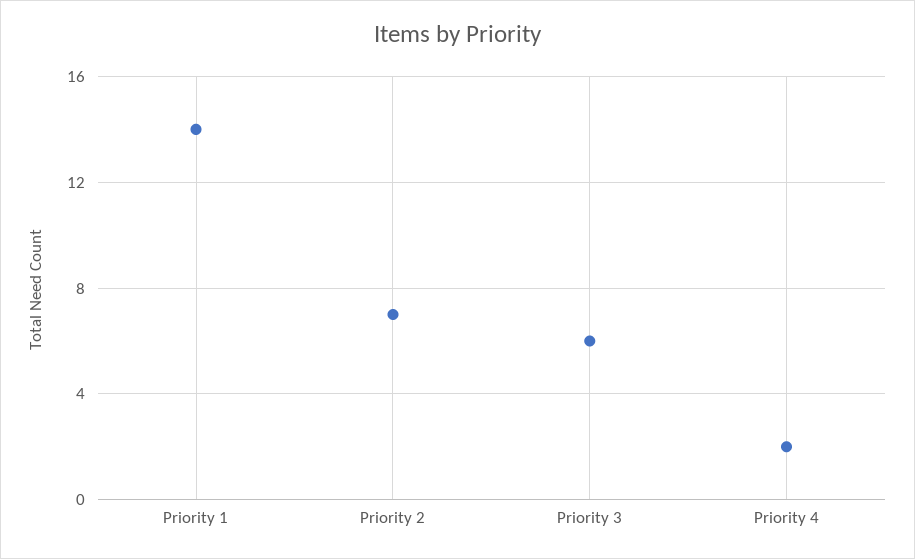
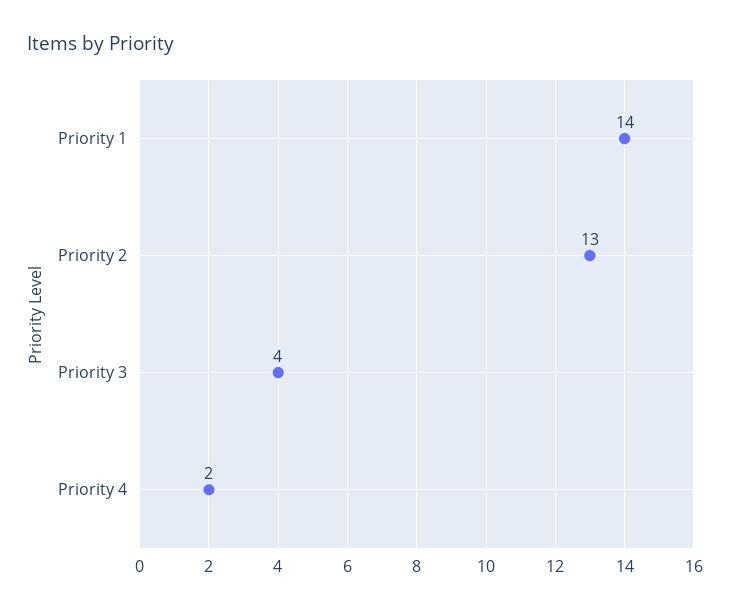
Priority 2: 7 -> 13
Priority 3: 6 -> 4

